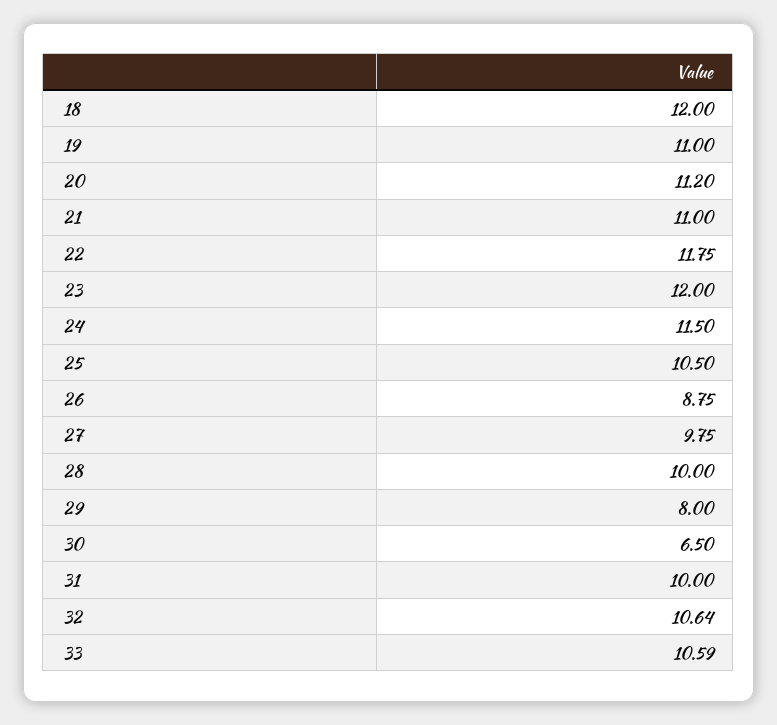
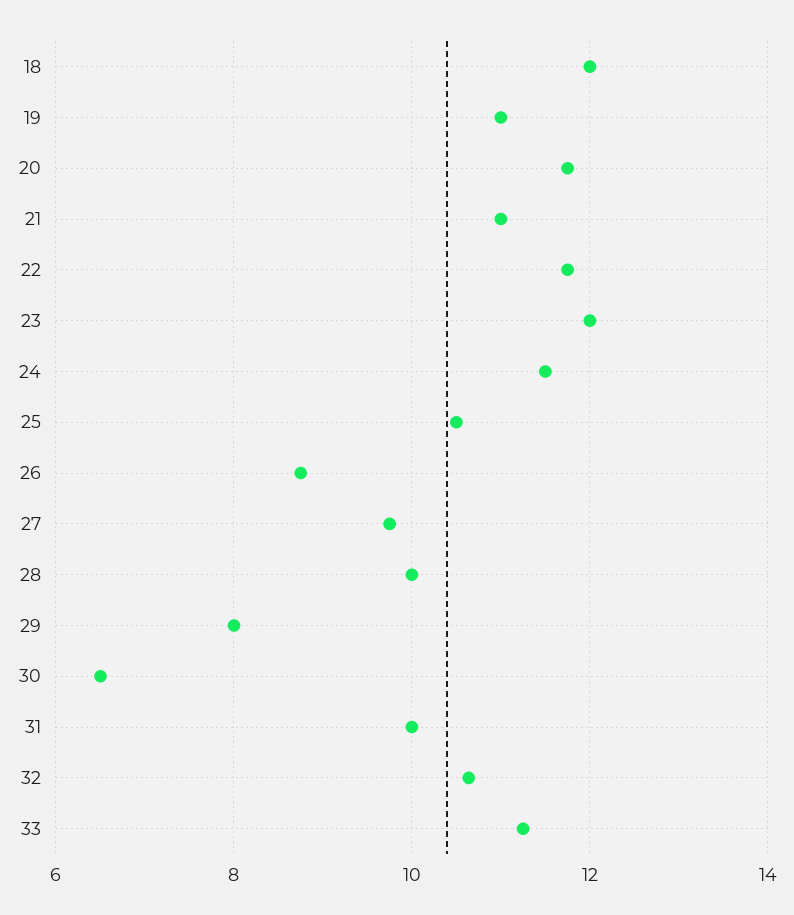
20: 11.2 -> 11.8
33: 10.59 -> 11.2

